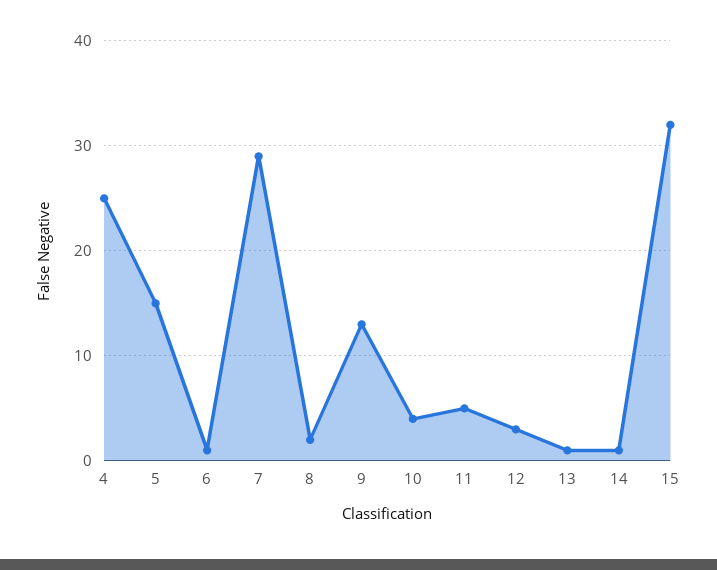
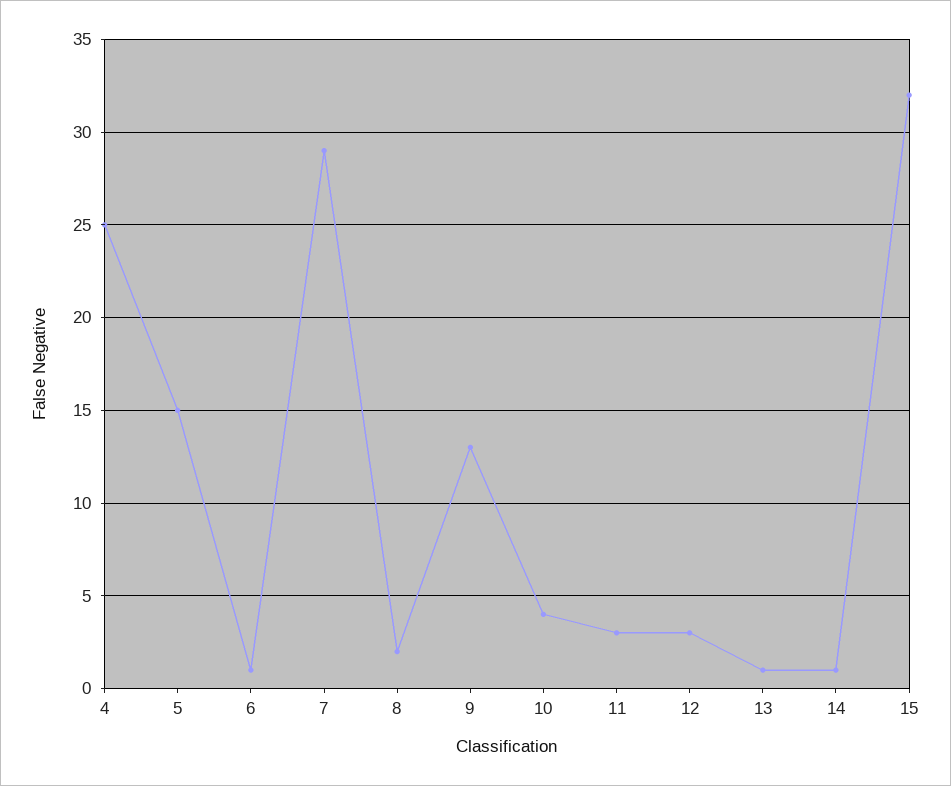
11: 5 -> 3

